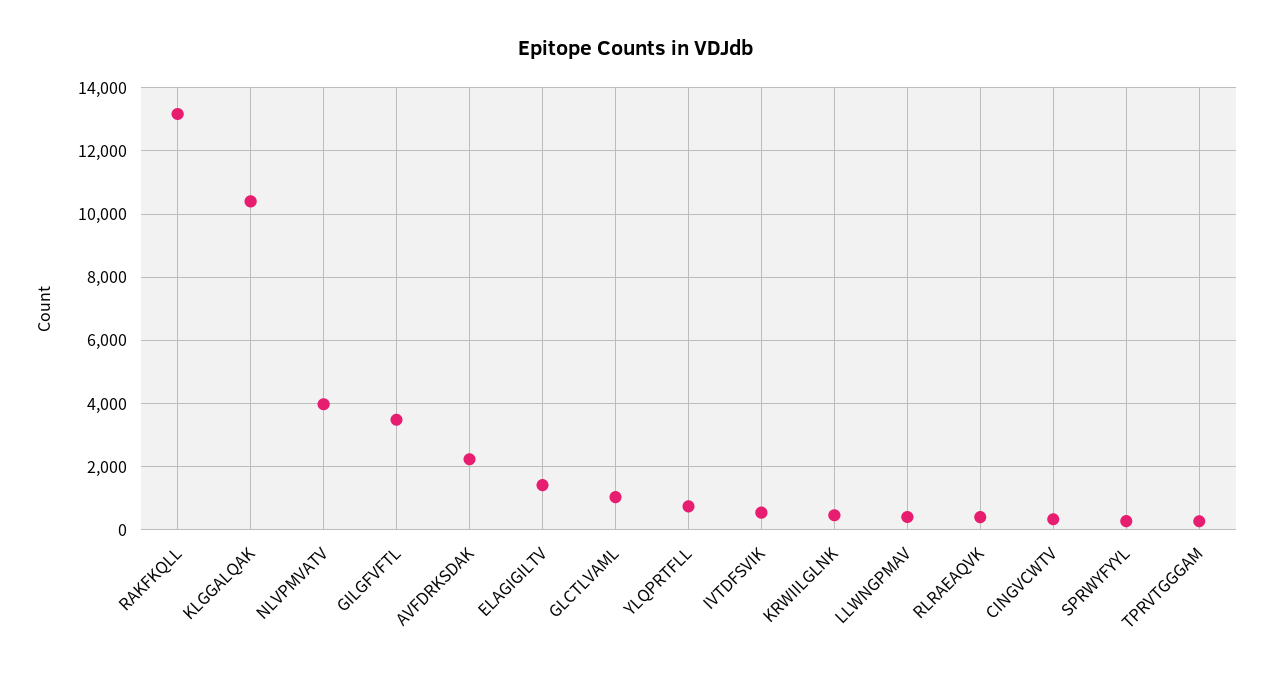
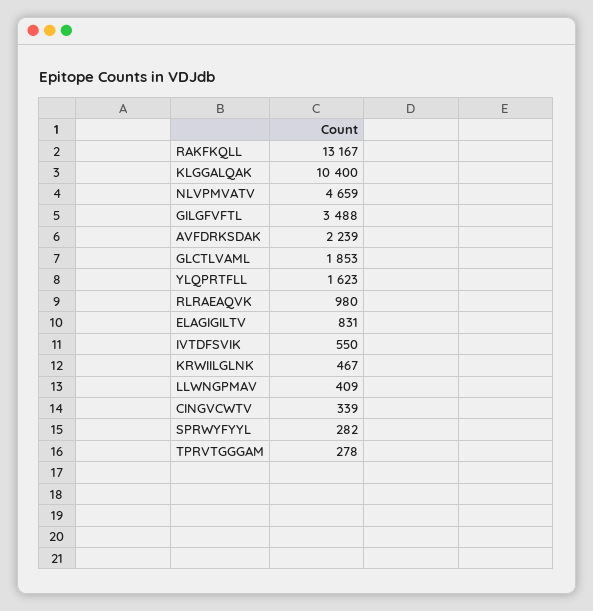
NLVPMVATV: 4000 -> 4659
ELAGIGILTV: 1400 -> 831
GLCTLVAML: 1000 -> 1853
YLQPRTFLL: 800 -> 1623
RLRAEAQVK: 400 -> 980

